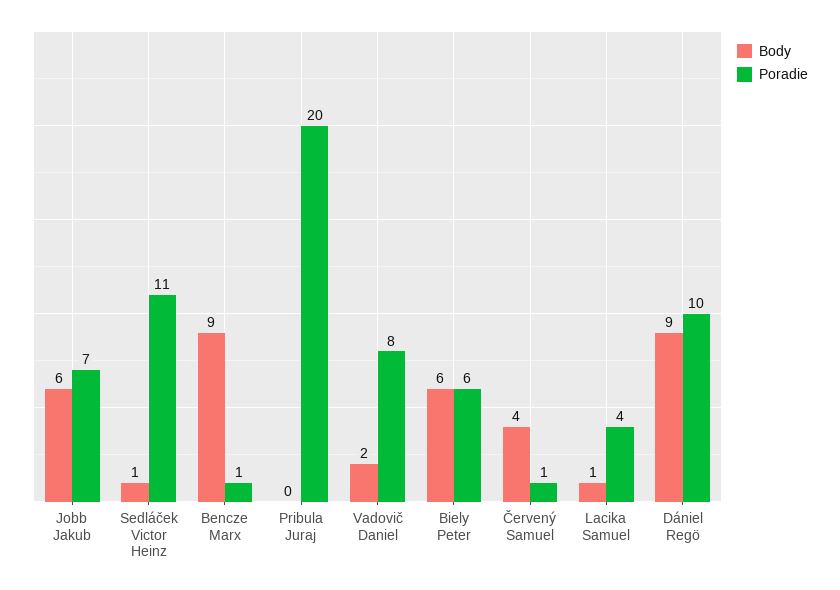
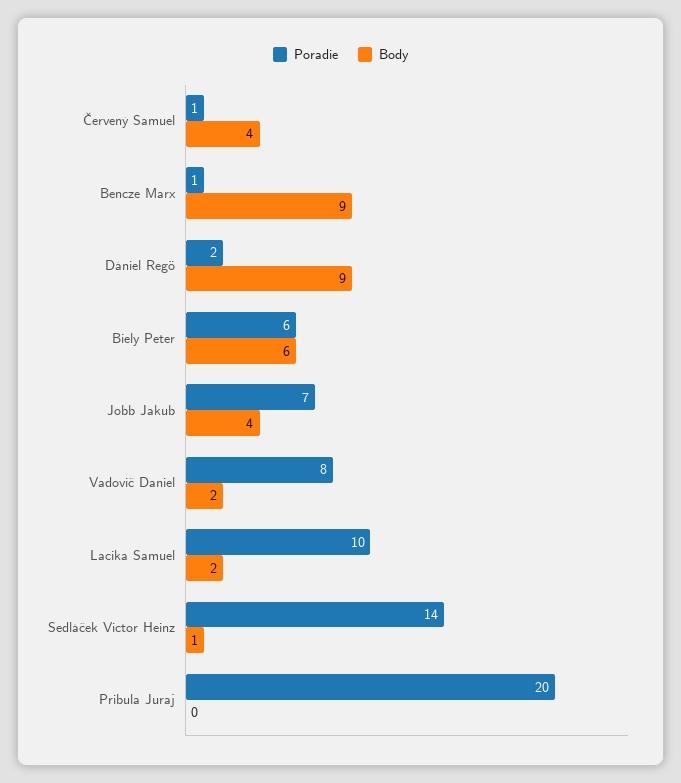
Body, Jobb Jakub: 6 -> 4
Poradie, Sedláček Victor Heinz: 11 -> 14
Body, Lacika Samuel: 1 -> 2
Poradie, Lacika Samuel: 4 -> 10
Poradie, Dániel Regö: 10 -> 2

